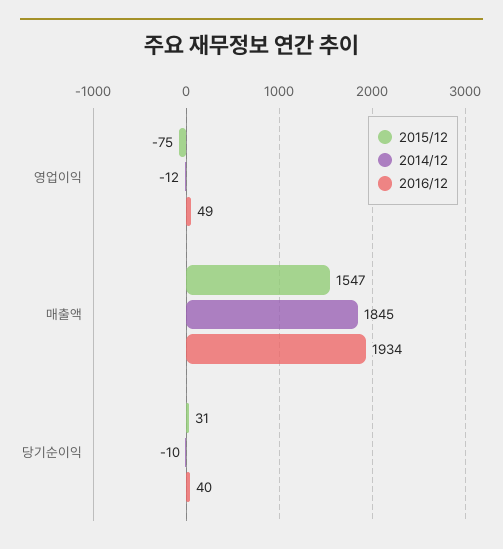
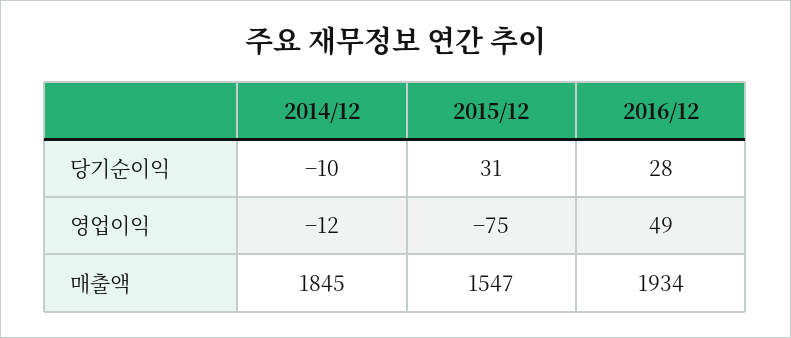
2016/12, 당기순이익: 40 -> 28

